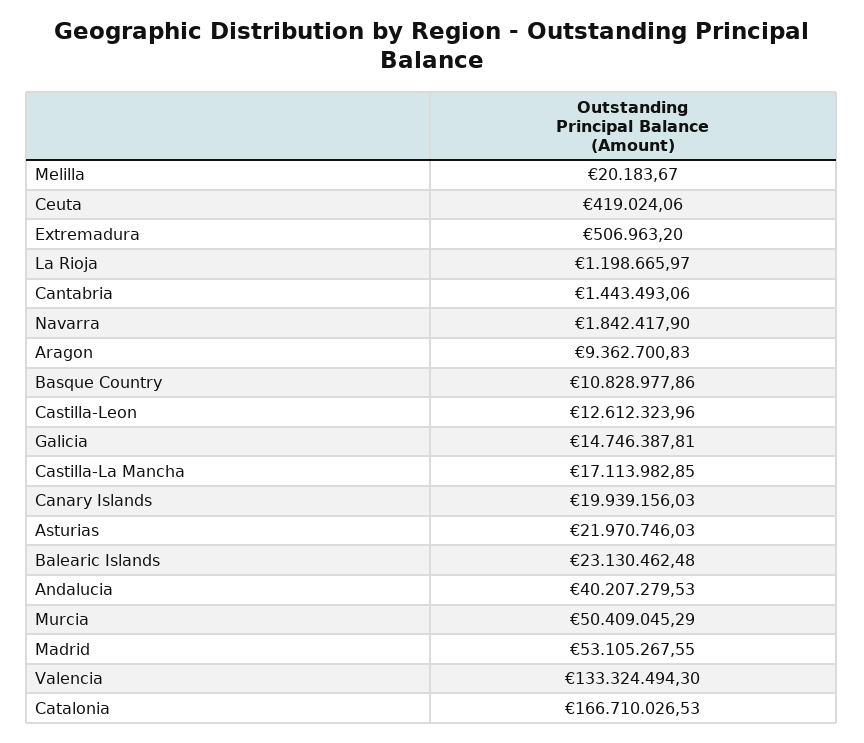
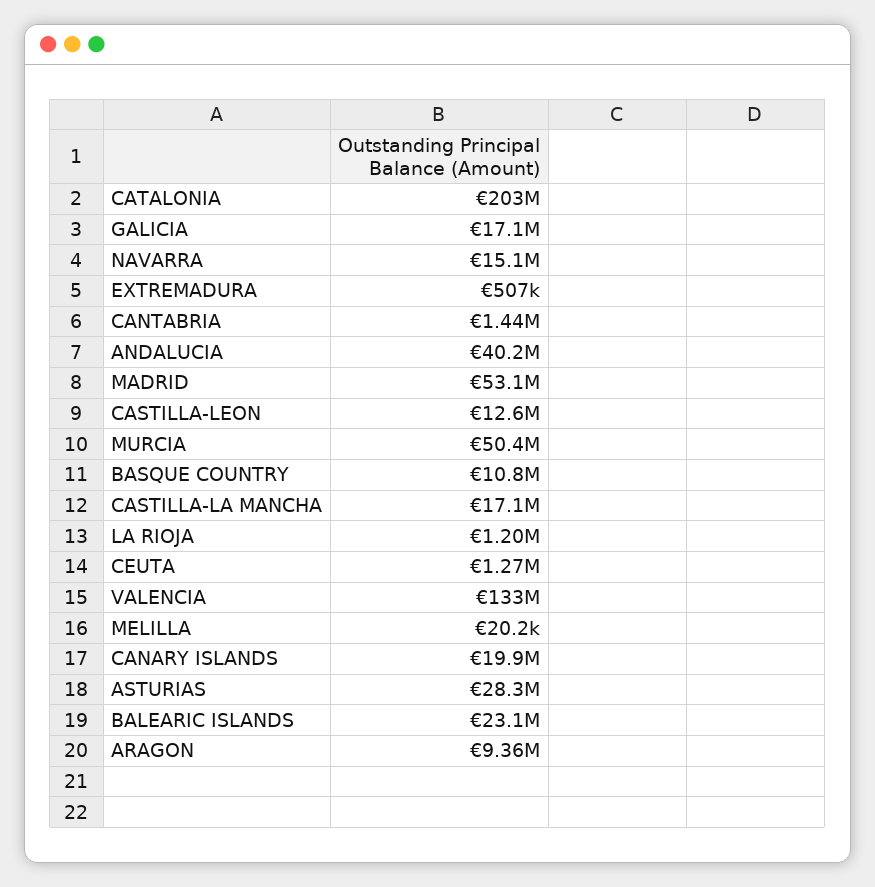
Ceuta: 419024.06 -> 1270000
Navarra: 1842417.9 -> 15100000
Galicia: 14746387.81 -> 17100000
Asturias: 21970746.03 -> 28300000
Catalonia: 166710026.53 -> 203000000

